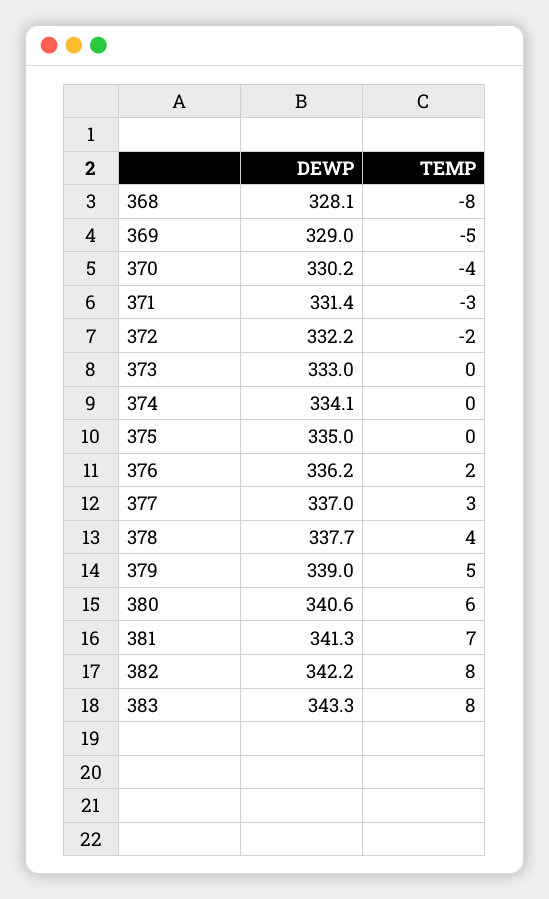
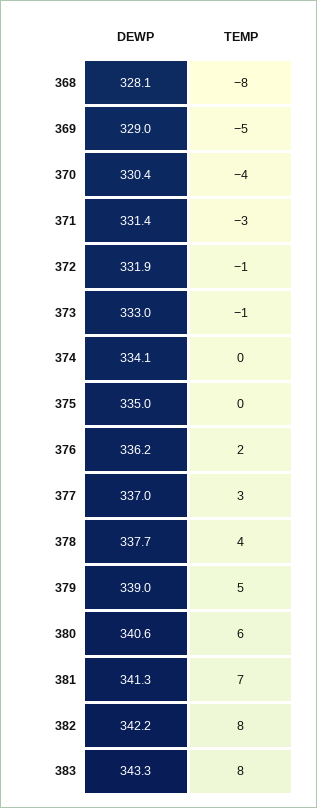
DEWP, 370: 330.2 -> 330.4
DEWP, 372: 332.2 -> 331.9
TEMP, 372: -2 -> -1
TEMP, 373: 0 -> -1

